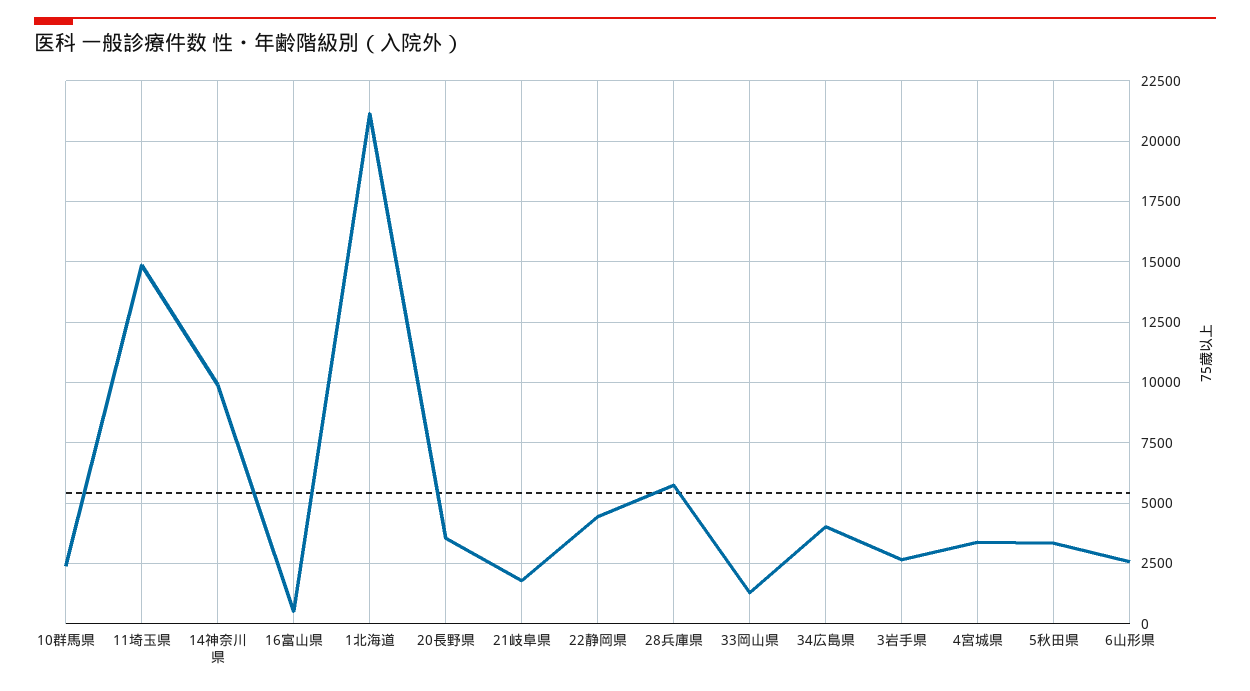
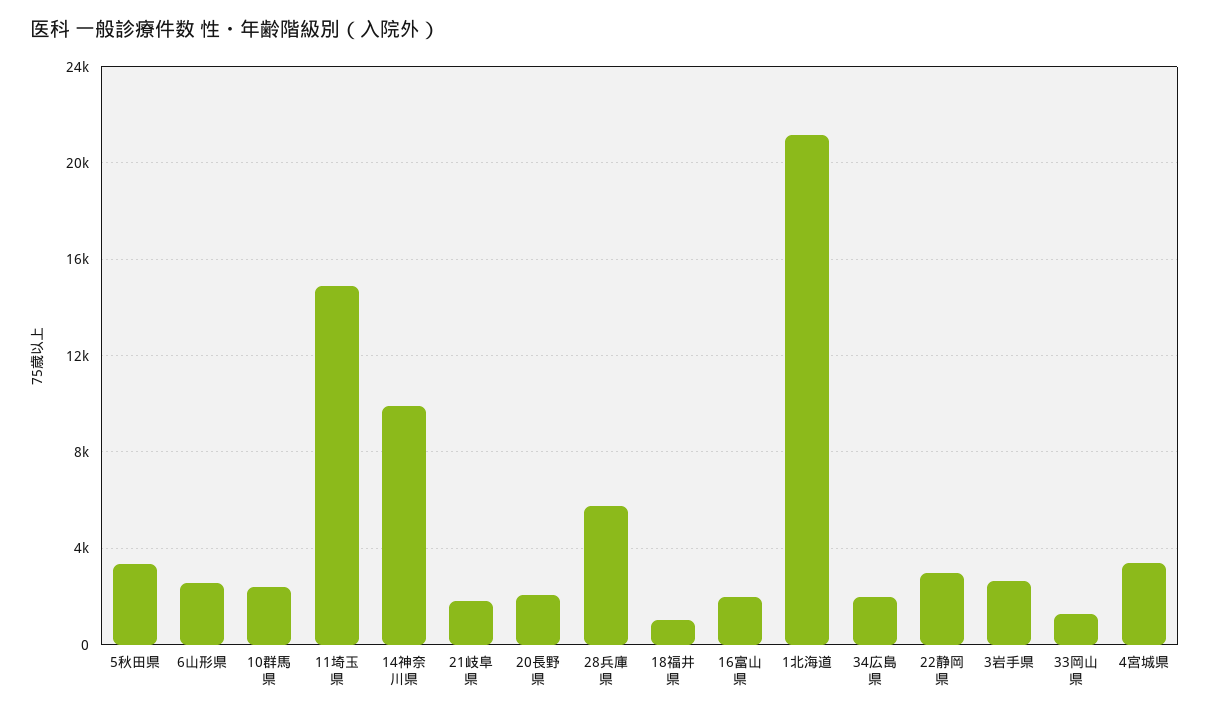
16富山県: 500 -> 2000
20長野県: 3500 -> 2000
22静岡県: 4500 -> 3000
34広島県: 4000 -> 2000
18福井県: none -> 1000

